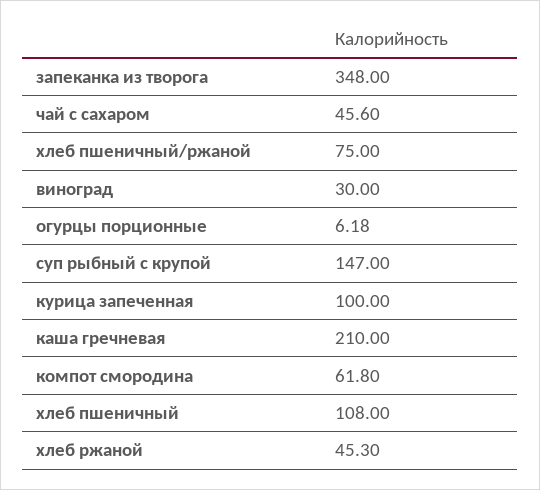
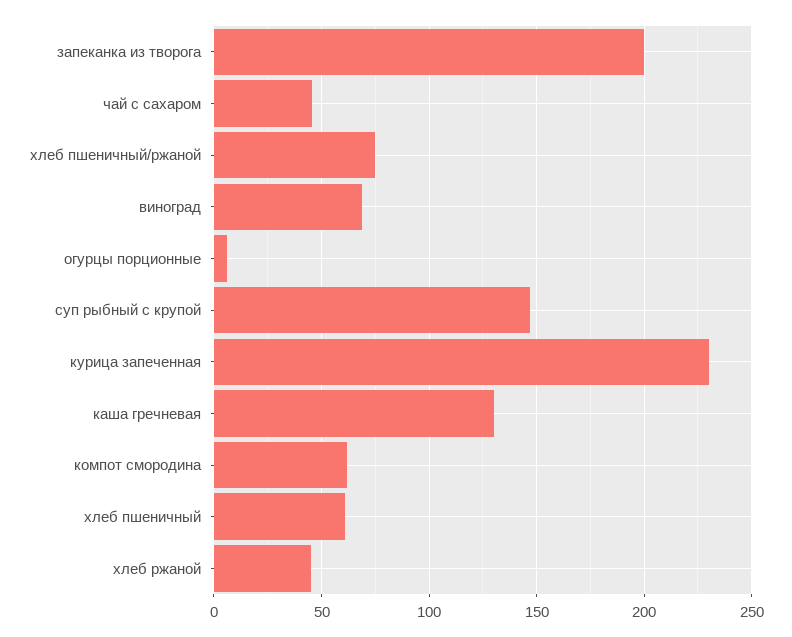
запеканка из творога: 348 -> 200
виноград: 30 -> 70
курица запеченная: 100 -> 230
каша гречневая: 210 -> 130
хлеб пшеничный: 108 -> 60

